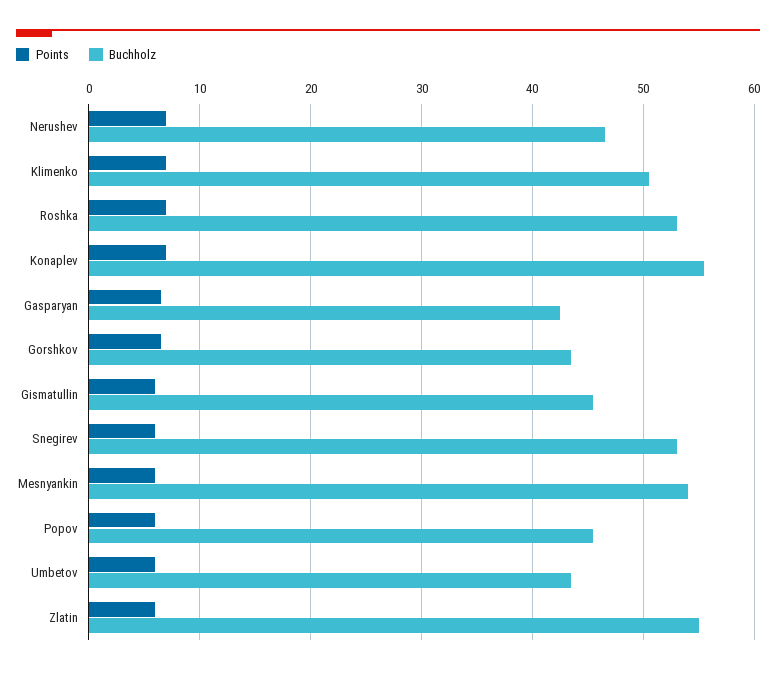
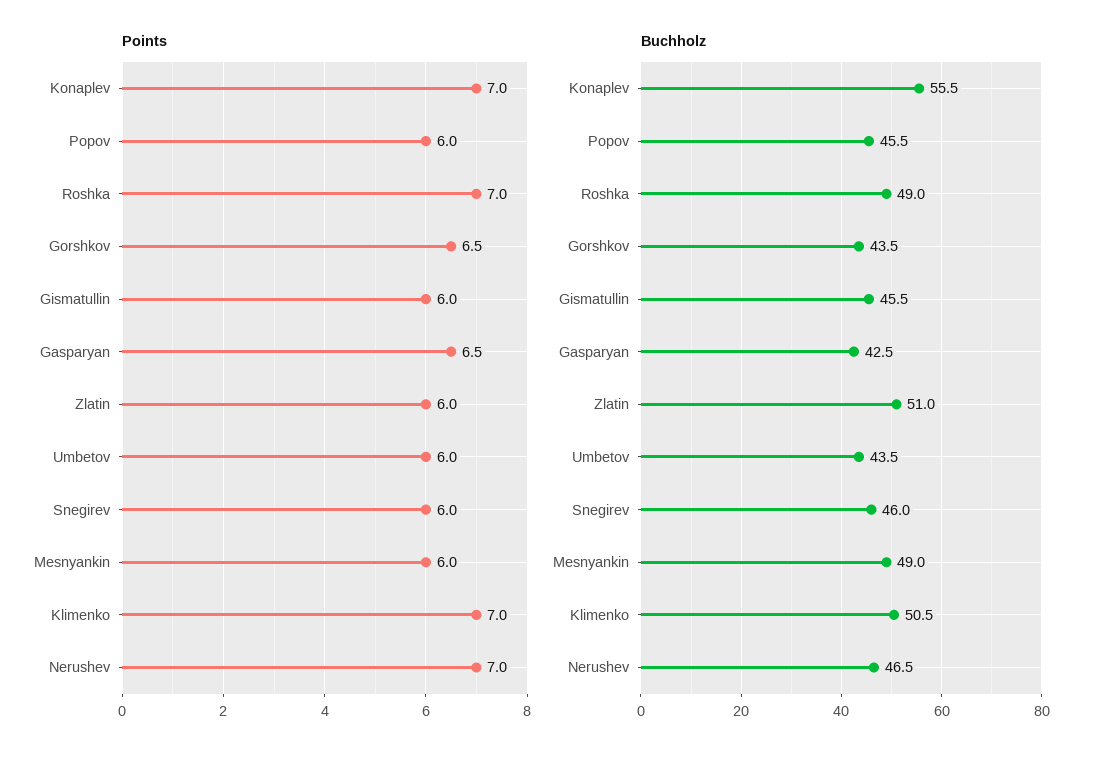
Buchholz, Roshka: 53 -> 49
Buchholz, Snegirev: 53 -> 46
Buchholz, Mesnyankin: 54 -> 49
Buchholz, Zlatin: 55 -> 51

